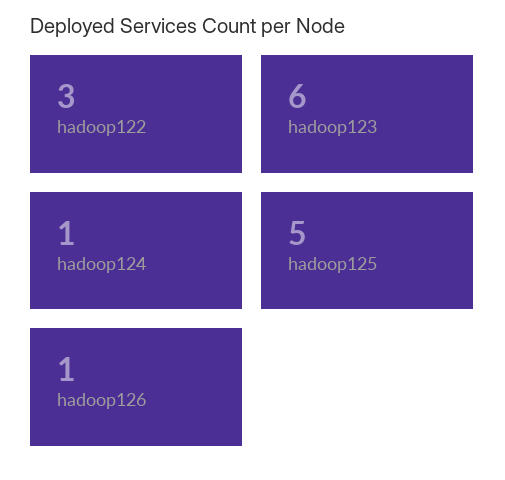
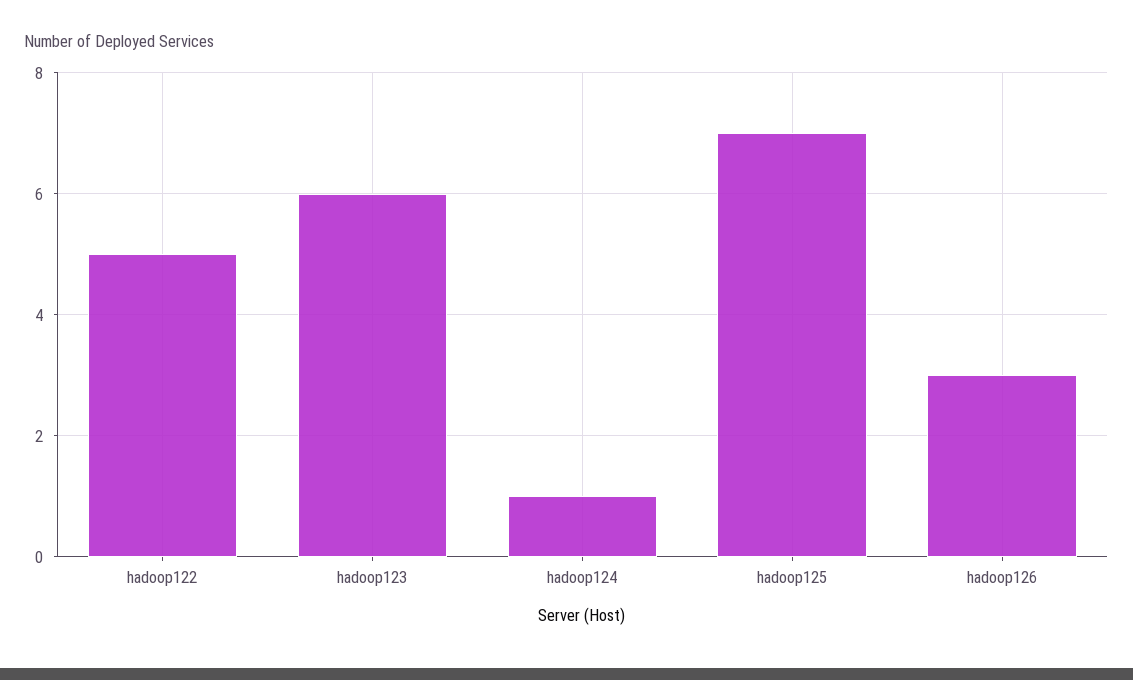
hadoop122: 3 -> 5
hadoop125: 5 -> 7
hadoop126: 1 -> 3

